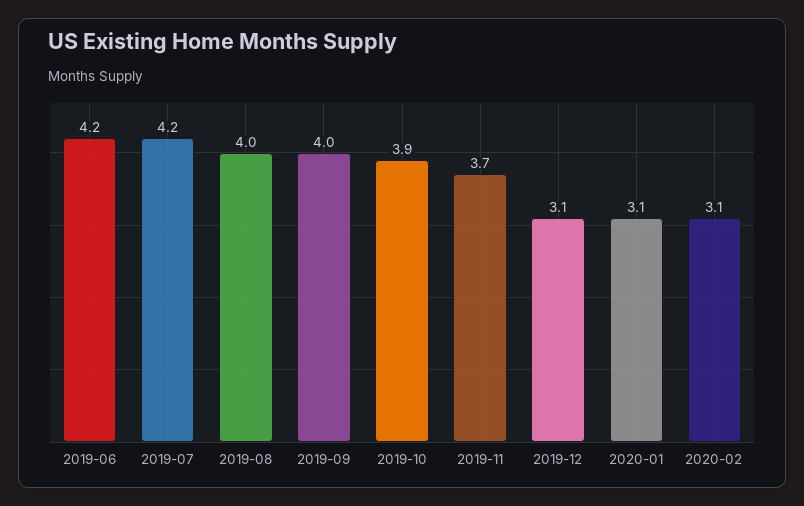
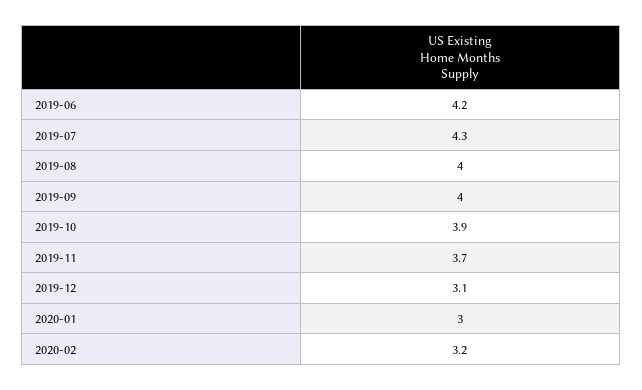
2019-07: 4.2 -> 4.3
2020-01: 3.1 -> 3
2020-02: 3.1 -> 3.2

